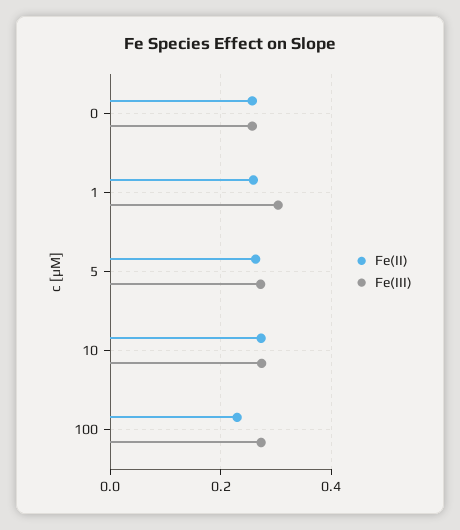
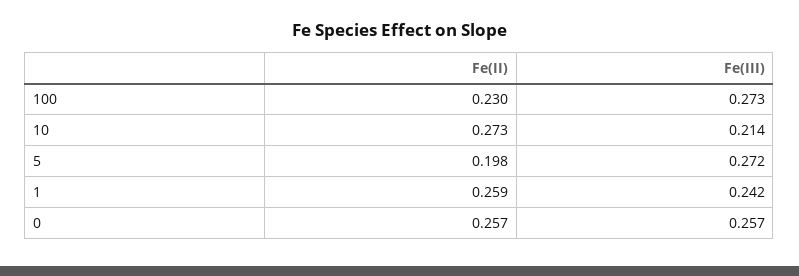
Fe(III), 1: 0.3 -> 0.242
Fe(II), 5: 0.26 -> 0.198
Fe(III), 10: 0.28 -> 0.214

